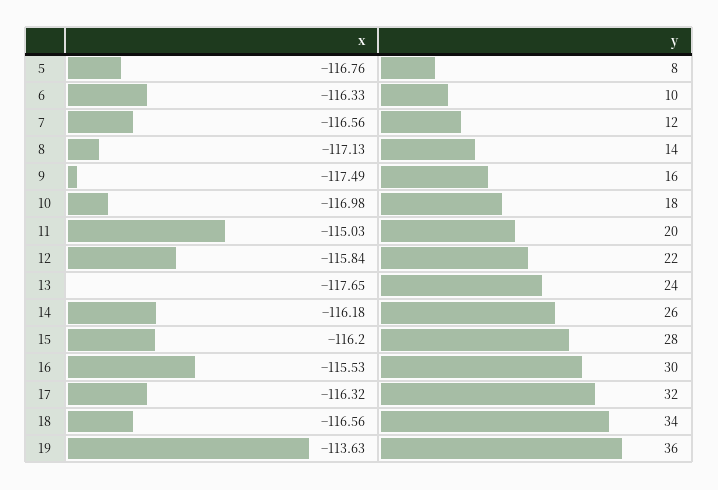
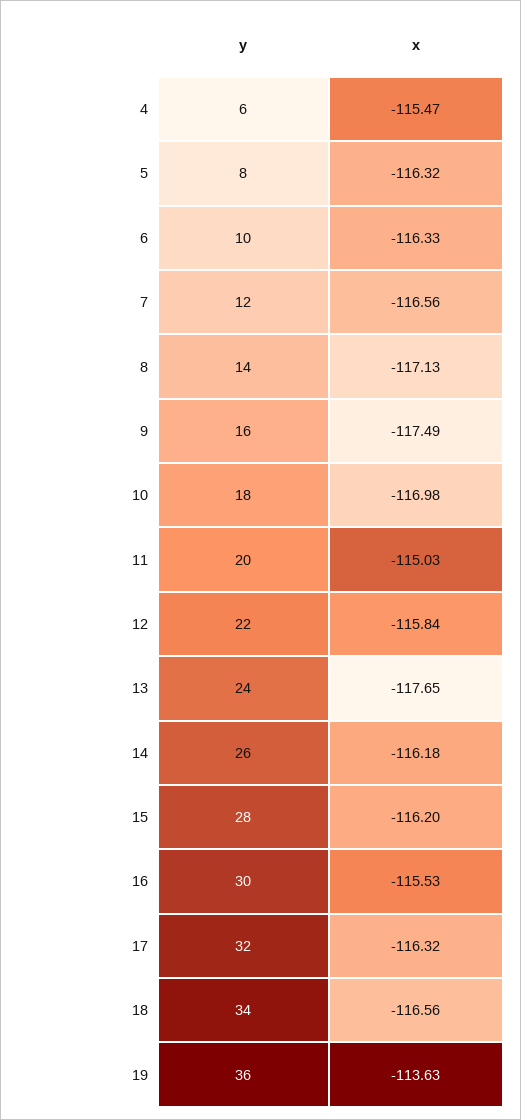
x, 5: -116.76 -> -116.32
y, 4: none -> 6
x, 4: none -> -115.47

